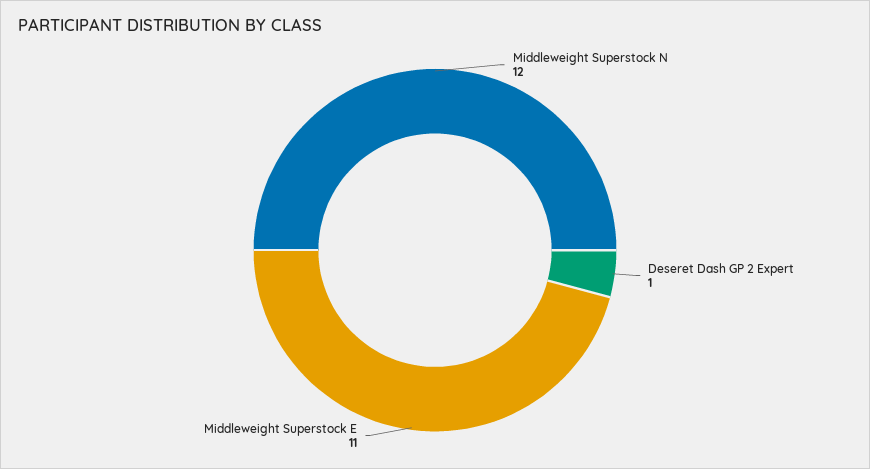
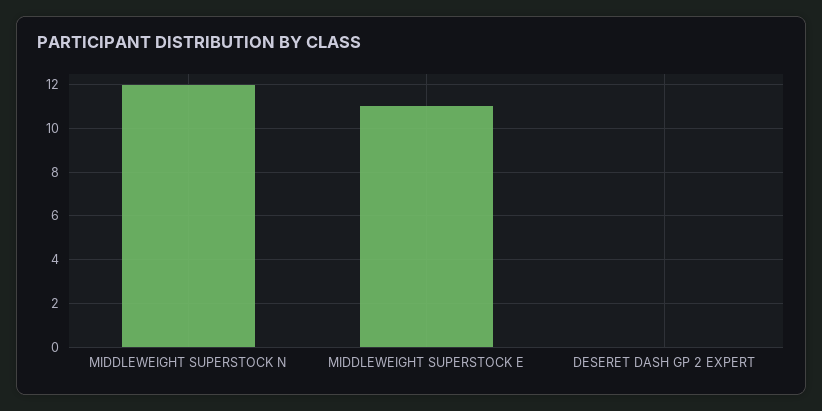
Deseret Dash GP 2 Expert: 1 -> 0

